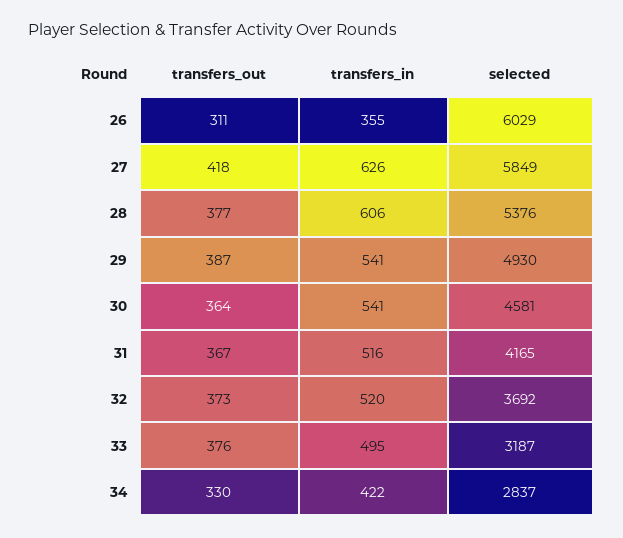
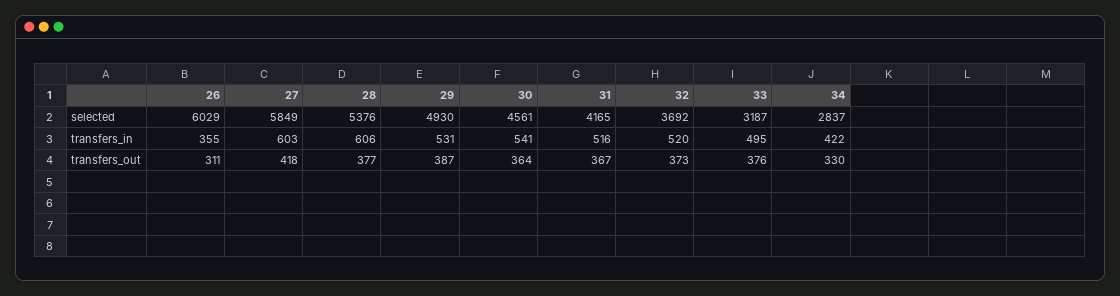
transfers_in, 27: 626 -> 603
transfers_in, 29: 541 -> 531
selected, 30: 4581 -> 4561

